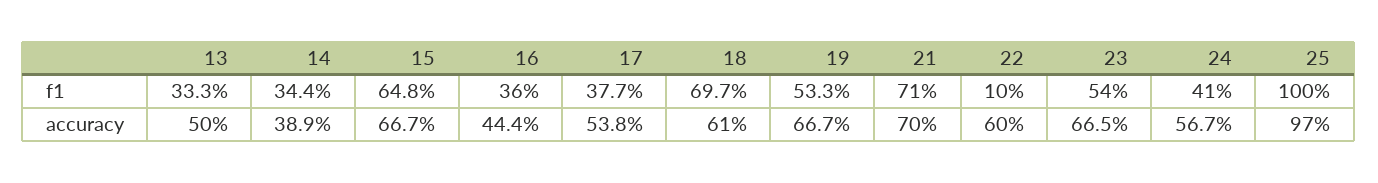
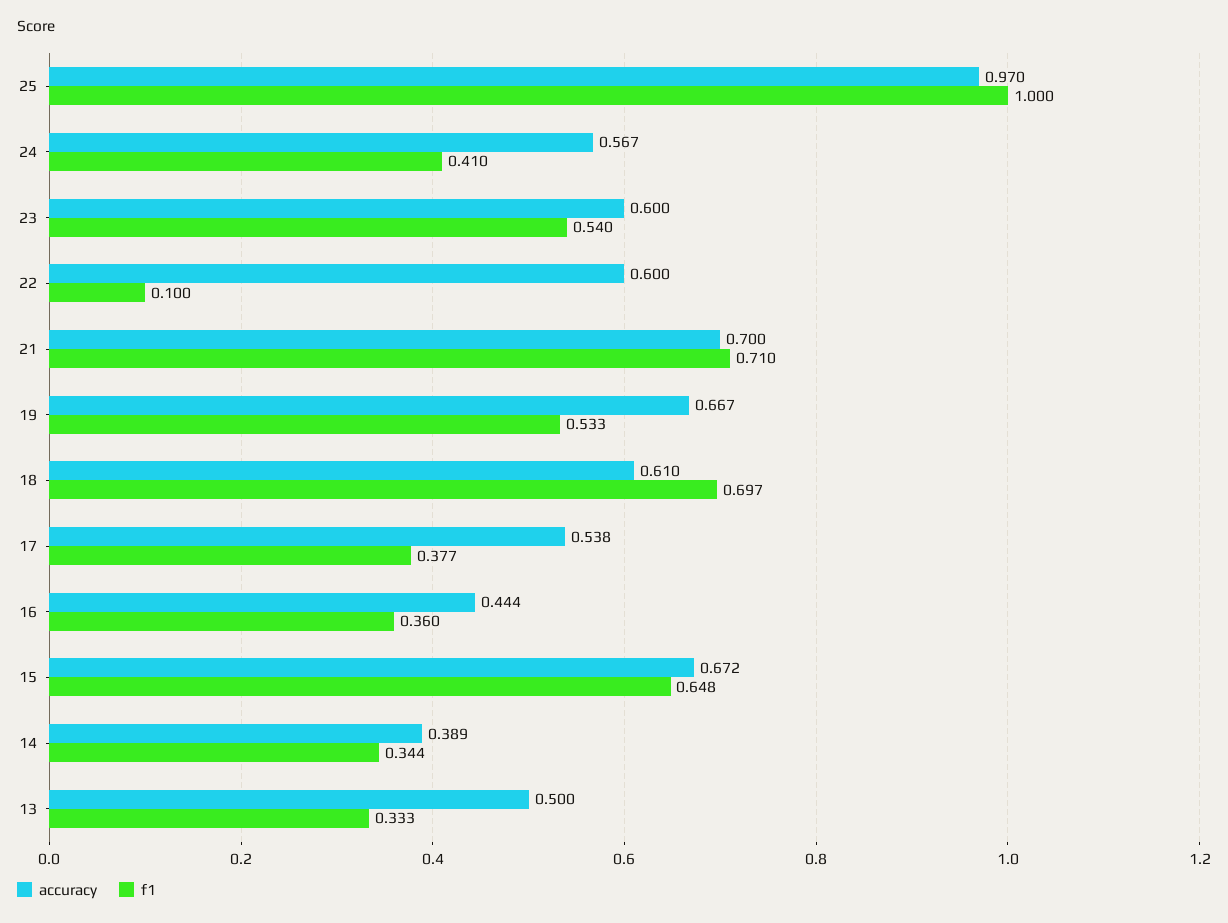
accuracy, 15: 0.667 -> 0.672
accuracy, 23: 0.665 -> 0.6

